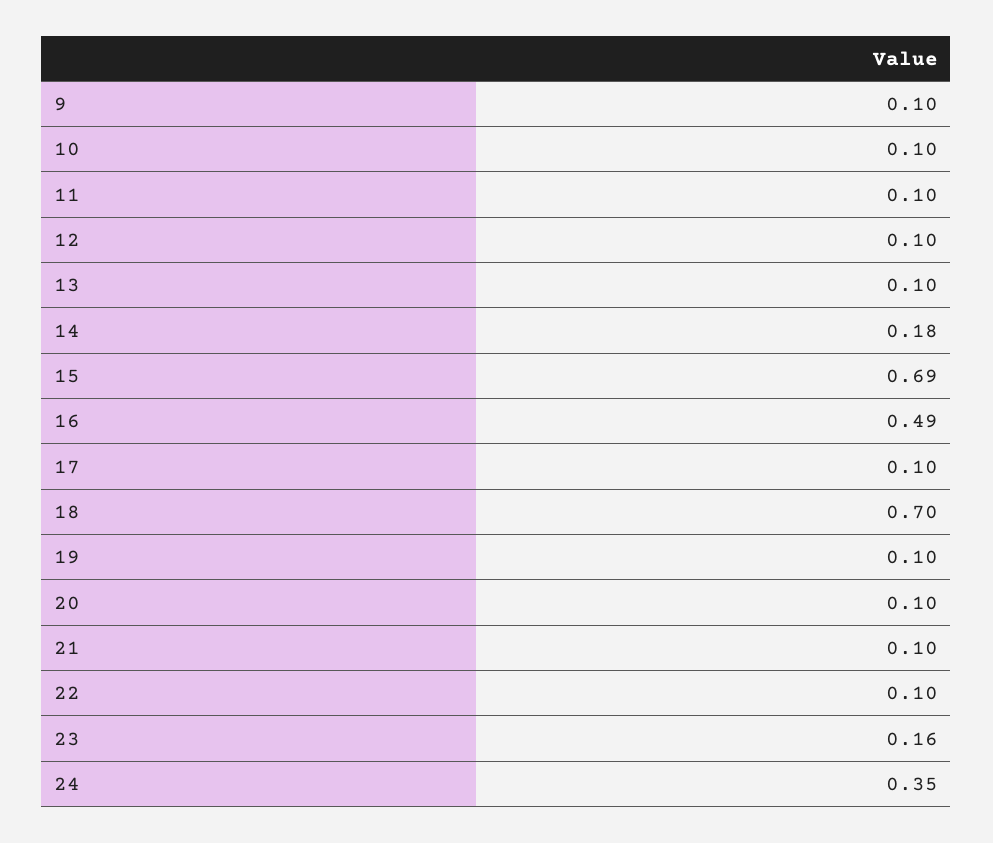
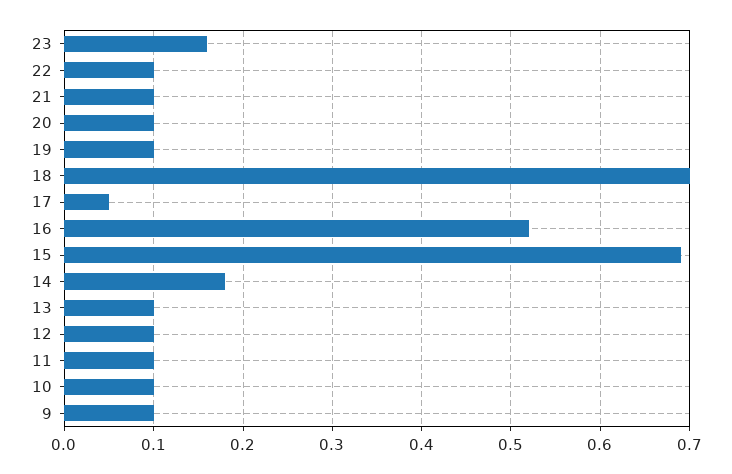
16: 0.49 -> 0.52
17: 0.1 -> 0.05
24: 0.35 -> none

